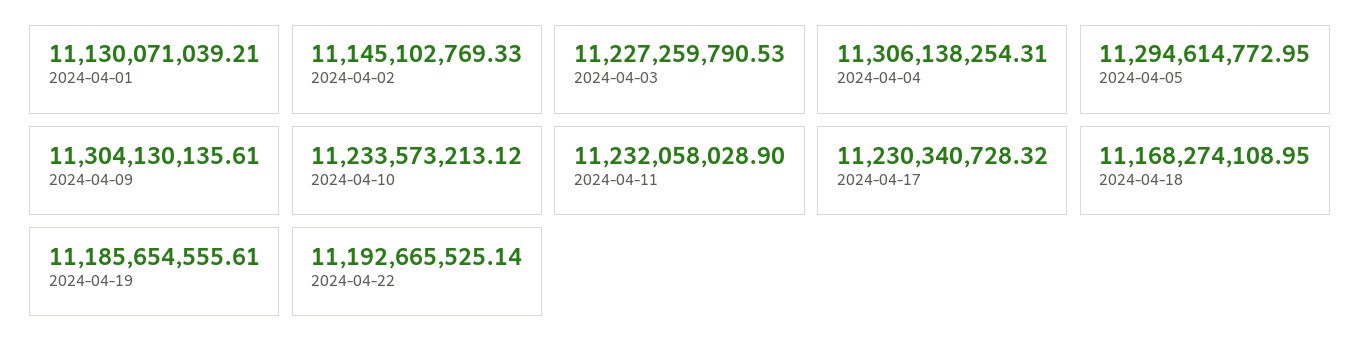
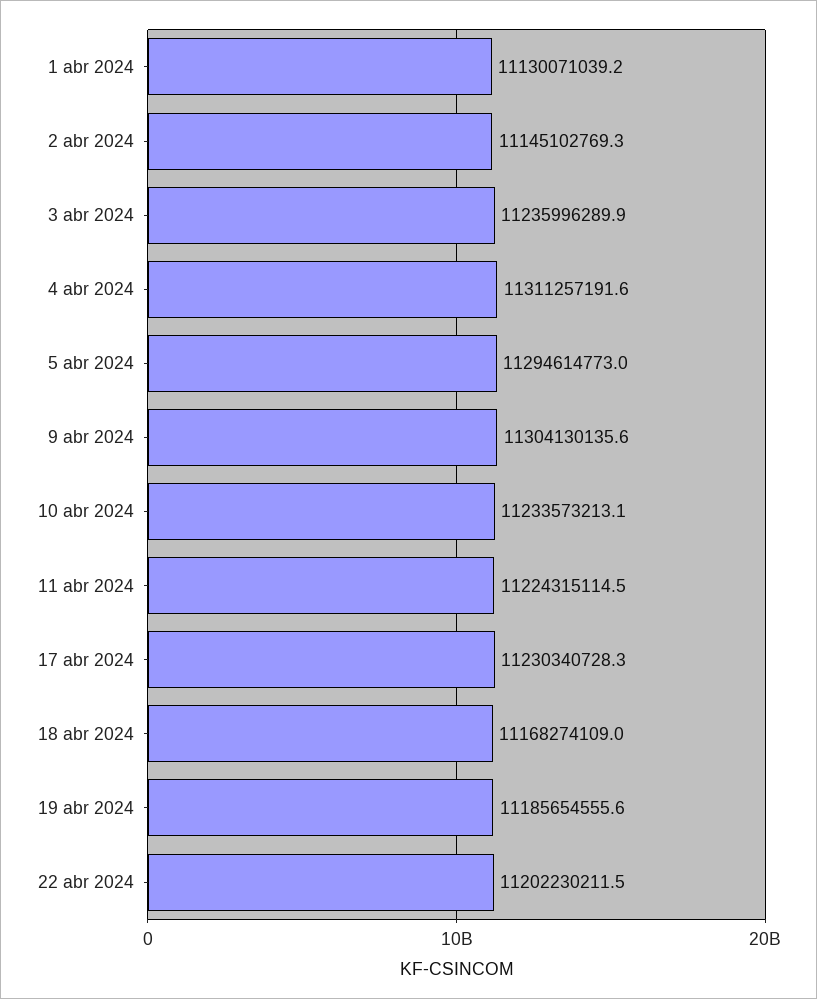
2024-04-03: 11227259790.53 -> 11235996289.9
2024-04-04: 11306138254.31 -> 11311257191.6
2024-04-11: 11232058028.9 -> 11224315114.5
2024-04-22: 11192665525.14 -> 11202230211.5

